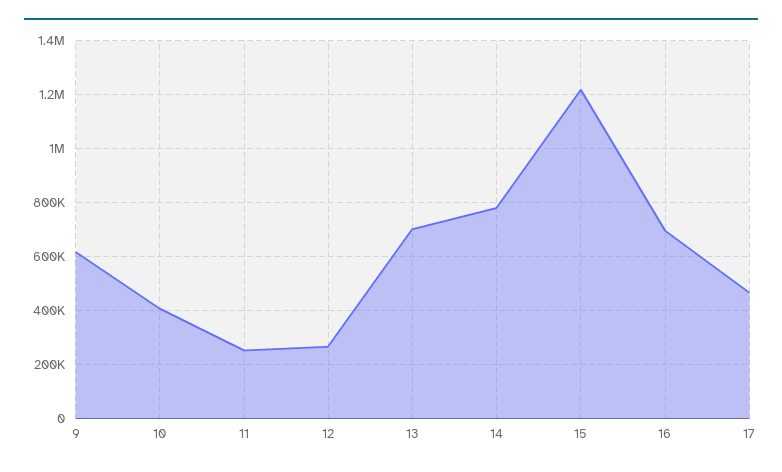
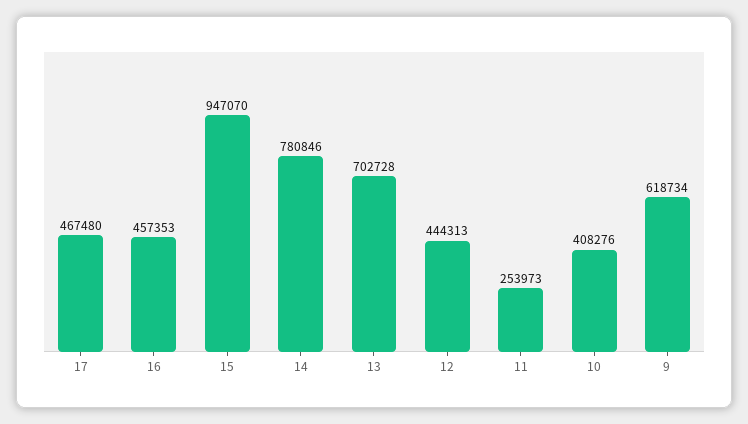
12: 275000 -> 444313
15: 1225000 -> 947070
16: 700000 -> 457353

